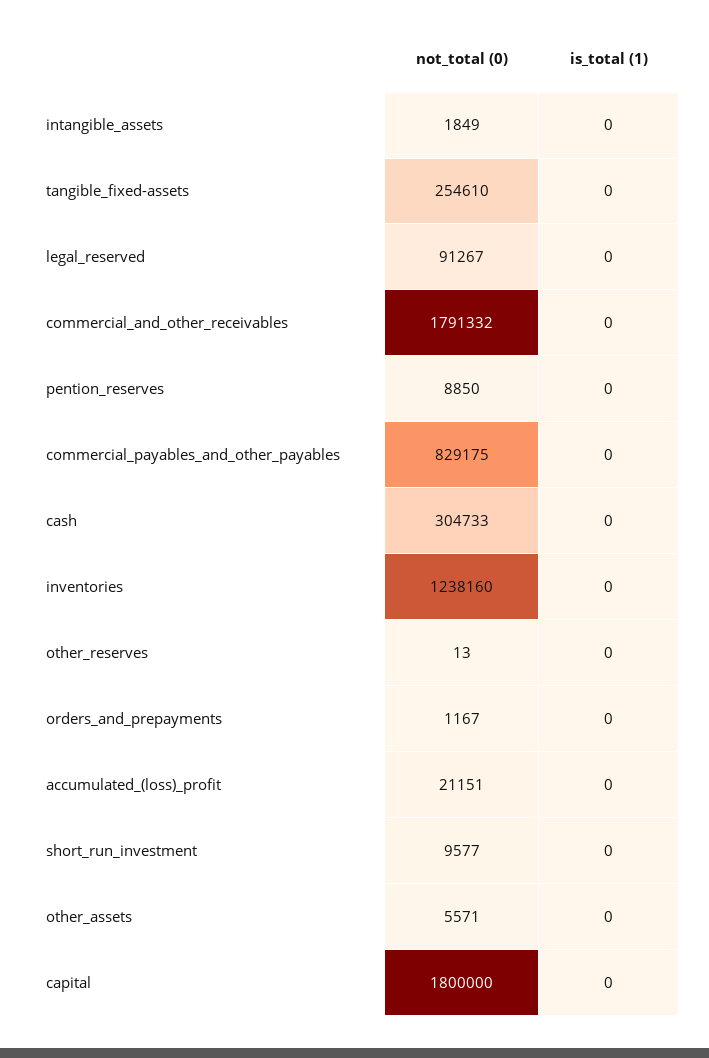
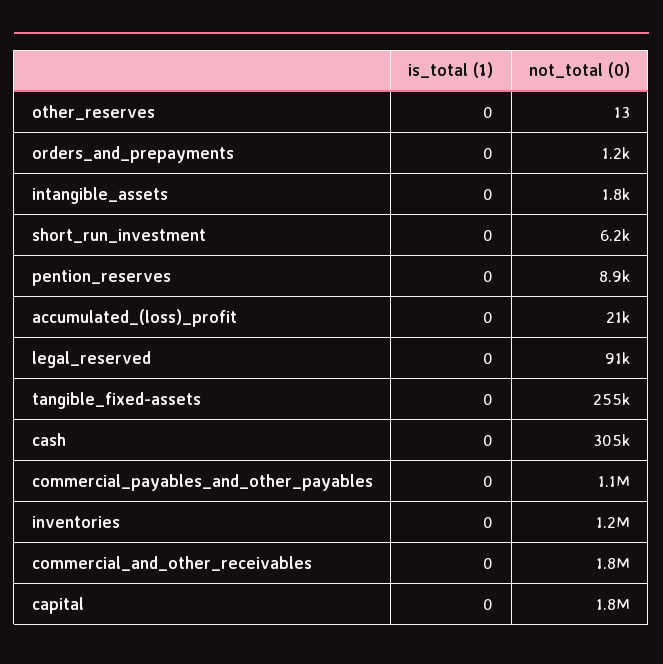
not_total (0), commercial_payables_and_other_payables: 829175 -> 1100000
not_total (0), short_run_investment: 9577 -> 6200
not_total (0), other_assets: 5571 -> none
is_total (1), other_assets: 0 -> none

